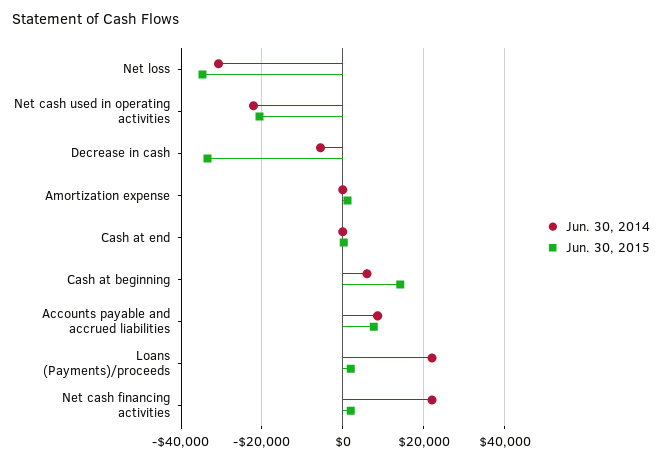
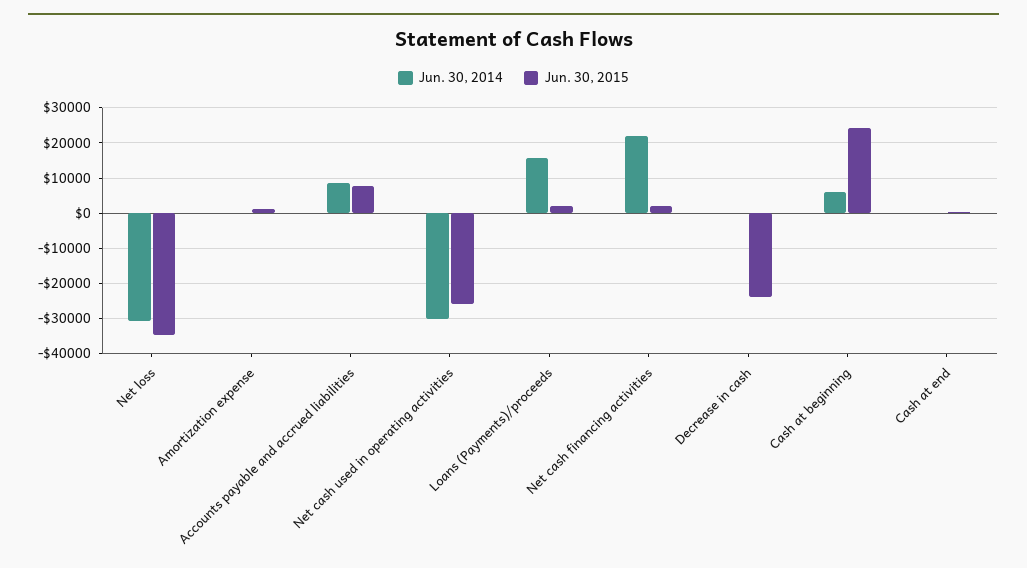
Jun. 30, 2014, Net cash used in operating activities: -22000 -> -30000
Jun. 30, 2015, Net cash used in operating activities: -20000 -> -26000
Jun. 30, 2014, Decrease in cash: -6000 -> 0
Jun. 30, 2015, Decrease in cash: -34000 -> -24000
Jun. 30, 2015, Cash at beginning: 14000 -> 24000
Jun. 30, 2014, Loans (Payments)/proceeds: 22000 -> 16000

